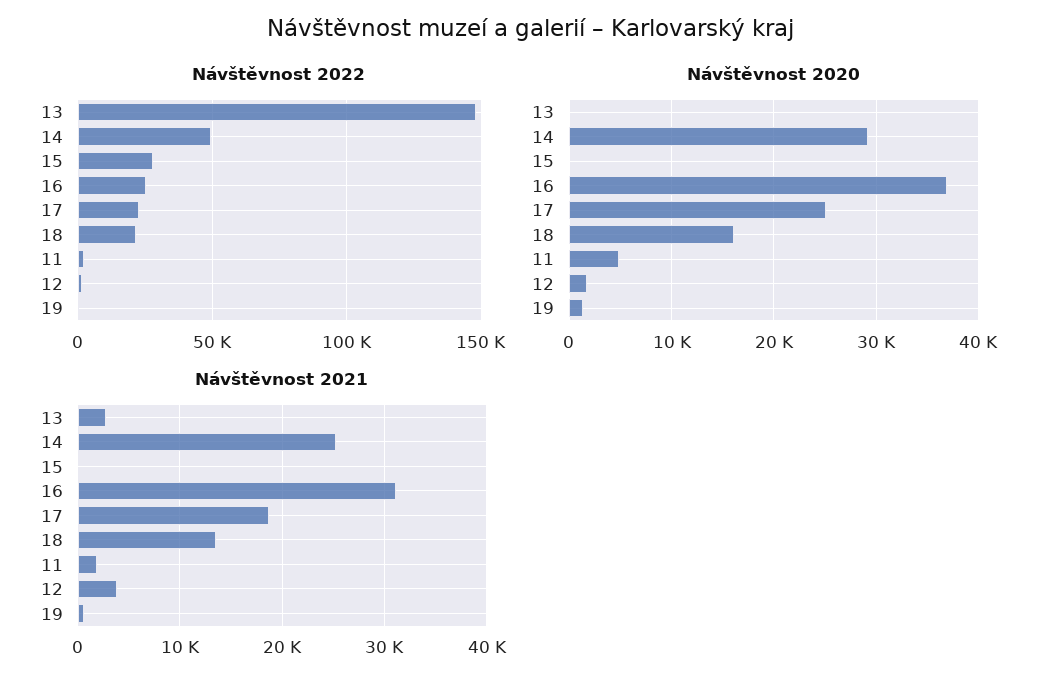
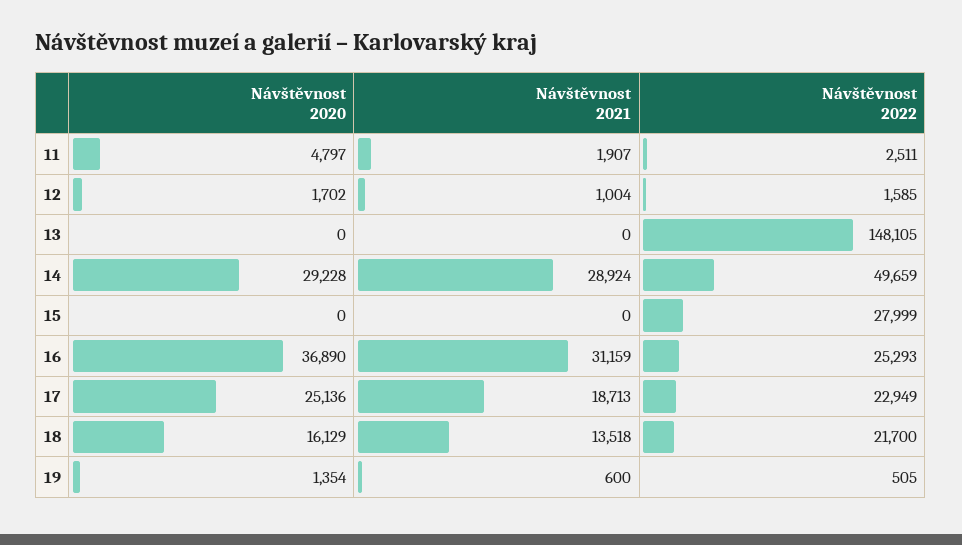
Návštěvnost 2021, 13: 3000 -> 0
Návštěvnost 2021, 14: 25000 -> 28924
Návštěvnost 2021, 12: 4000 -> 1004

